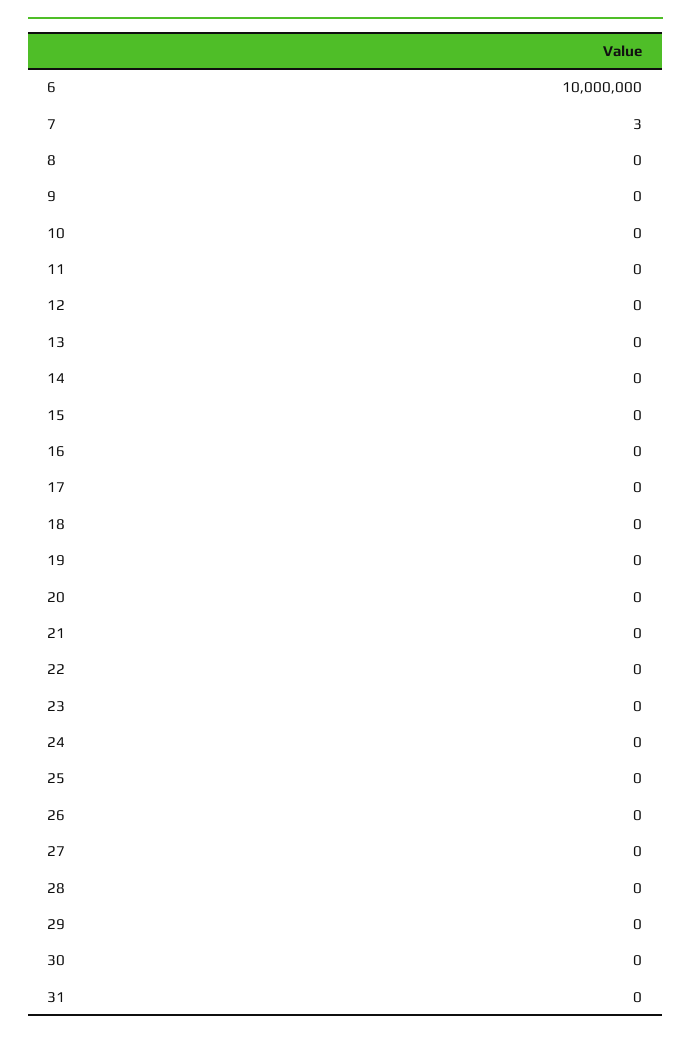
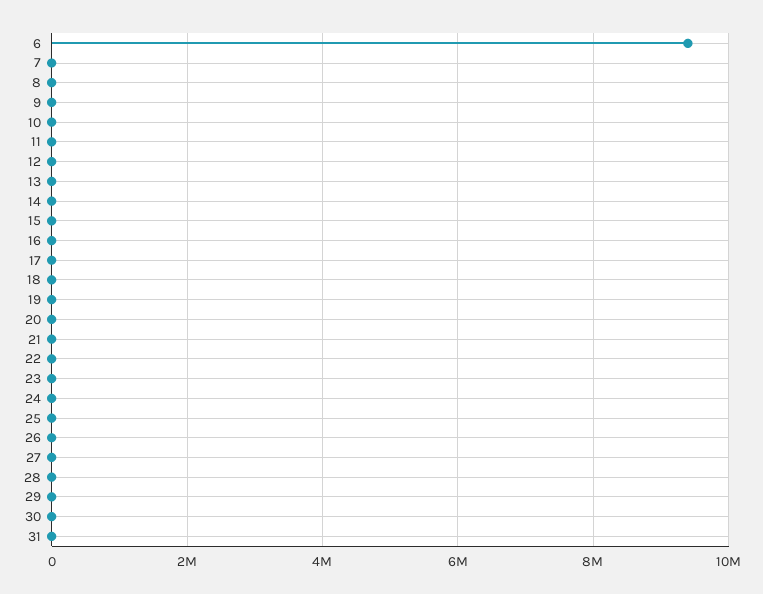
6: 10000000 -> 9400000

